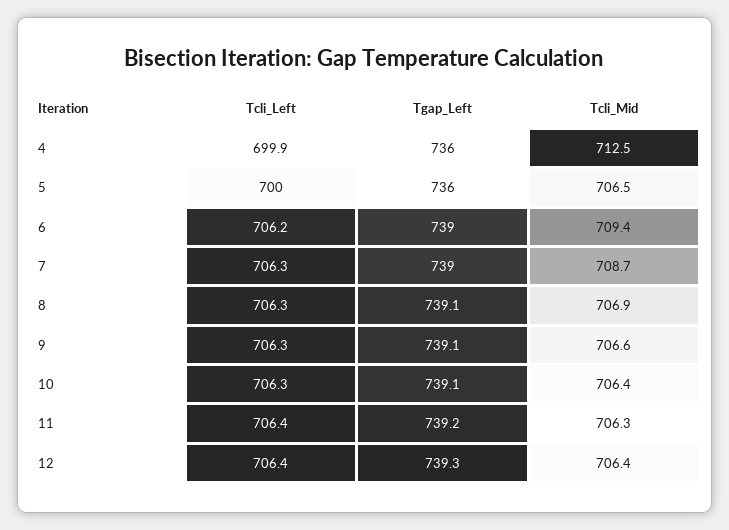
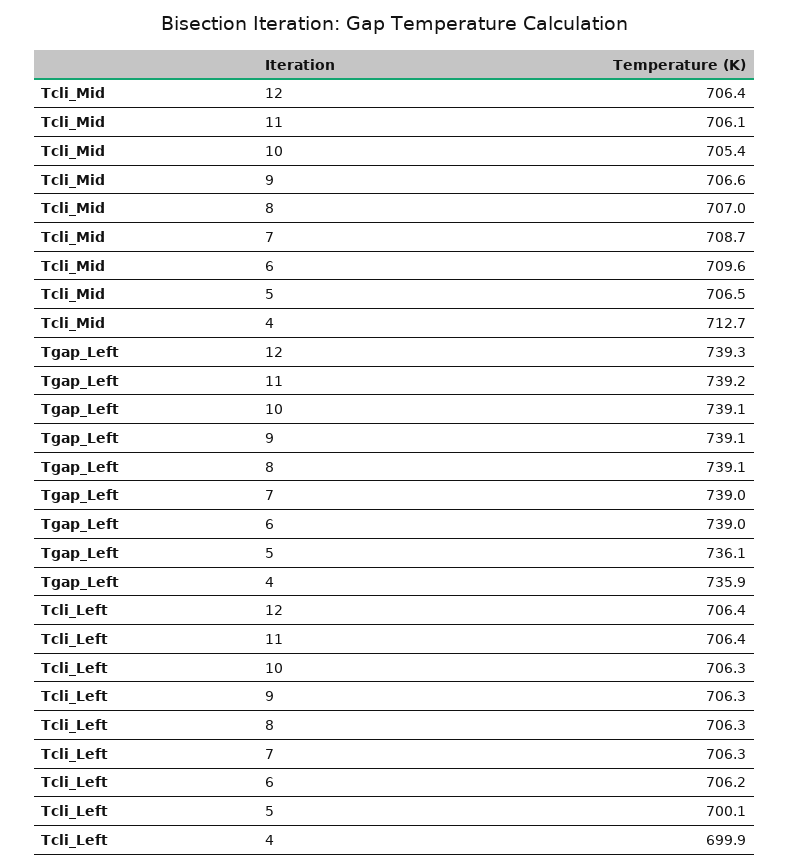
Tgap_Left, 4: 736 -> 735.9
Tcli_Mid, 4: 712.5 -> 712.7
Tcli_Left, 5: 700 -> 700.1
Tgap_Left, 5: 736 -> 736.1
Tcli_Mid, 6: 709.4 -> 709.6
Tcli_Mid, 8: 706.9 -> 707
Tcli_Mid, 10: 706.4 -> 705.4
Tcli_Mid, 11: 706.3 -> 706.1

